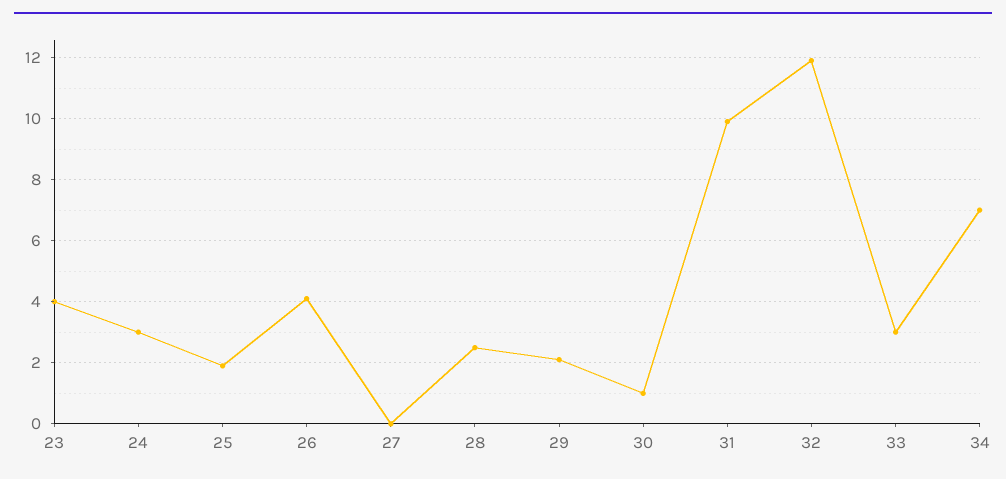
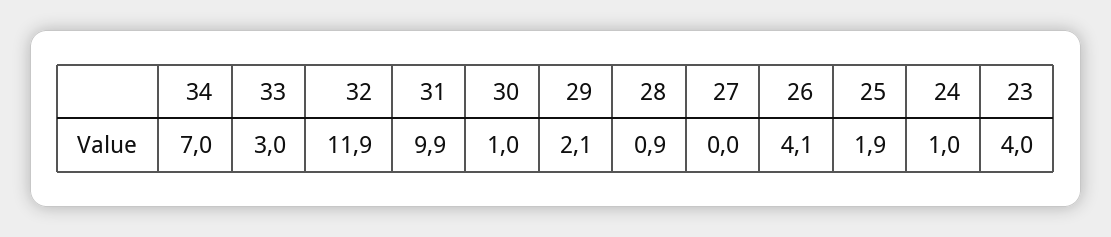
24: 3 -> 1
28: 2.5 -> 0.9

